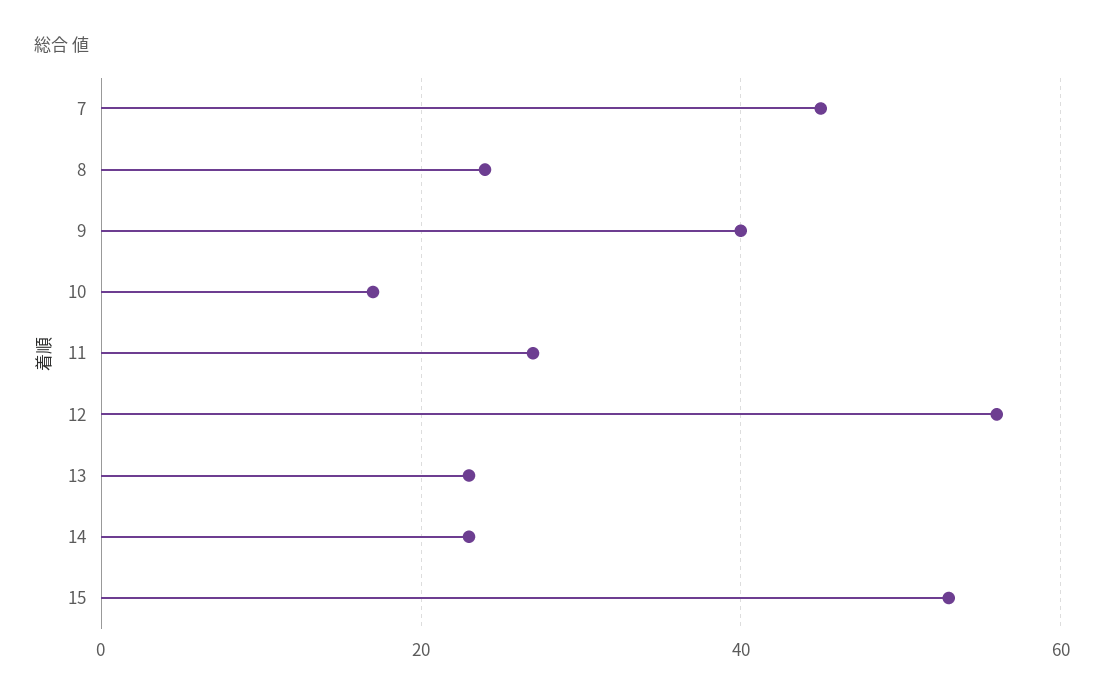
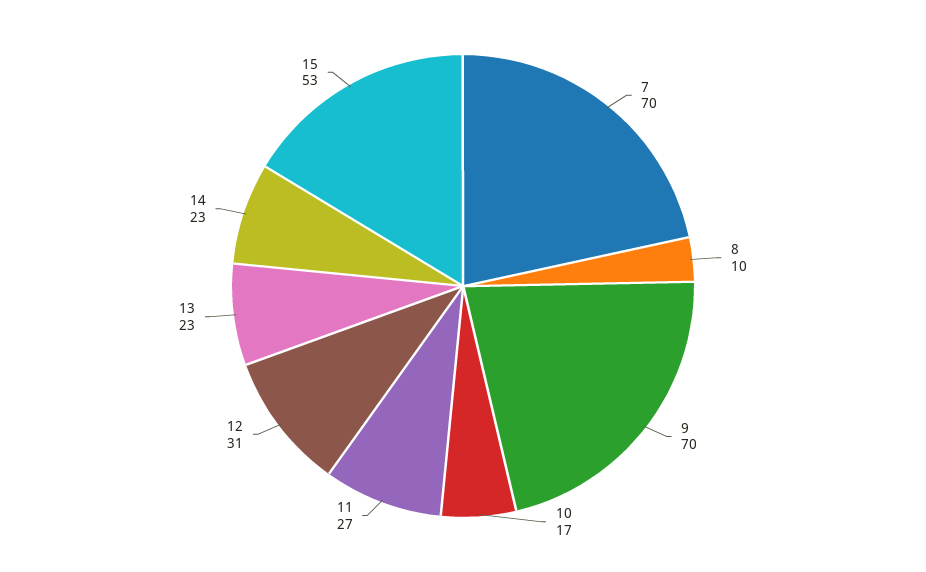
7: 45 -> 70
8: 25 -> 10
9: 40 -> 70
12: 55 -> 31

